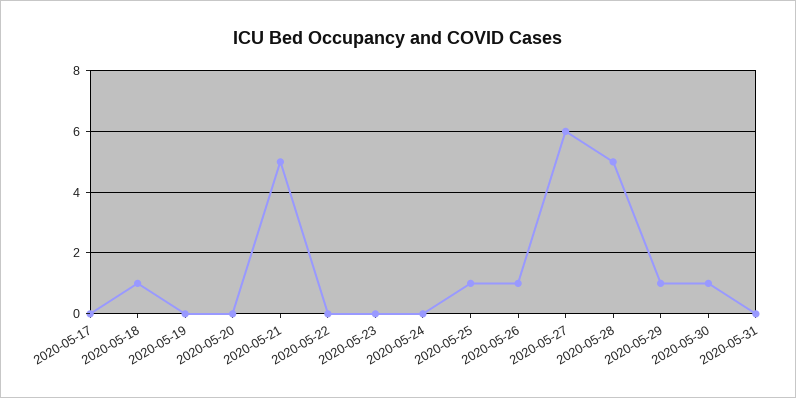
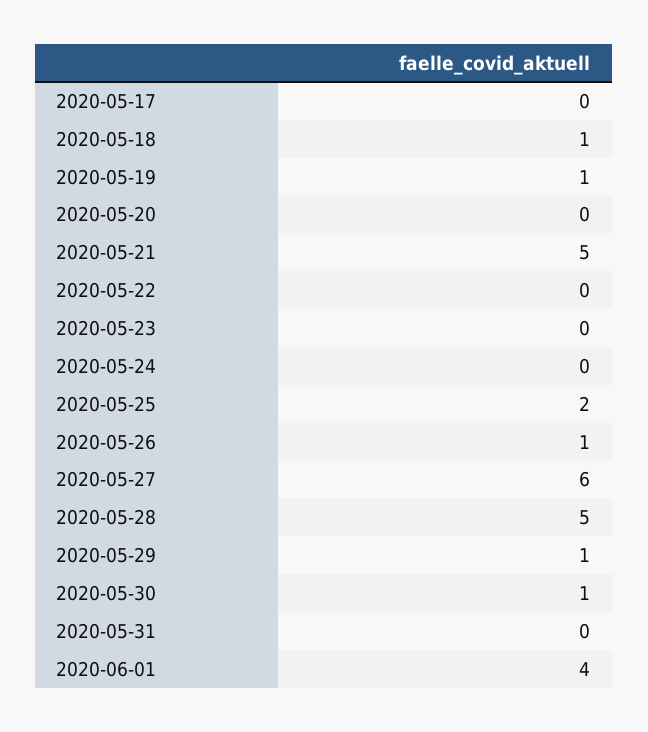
2020-05-19: 0 -> 1
2020-05-25: 1 -> 2
2020-06-01: none -> 4

